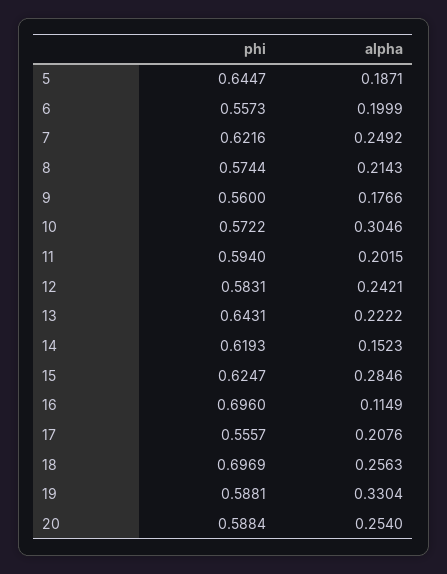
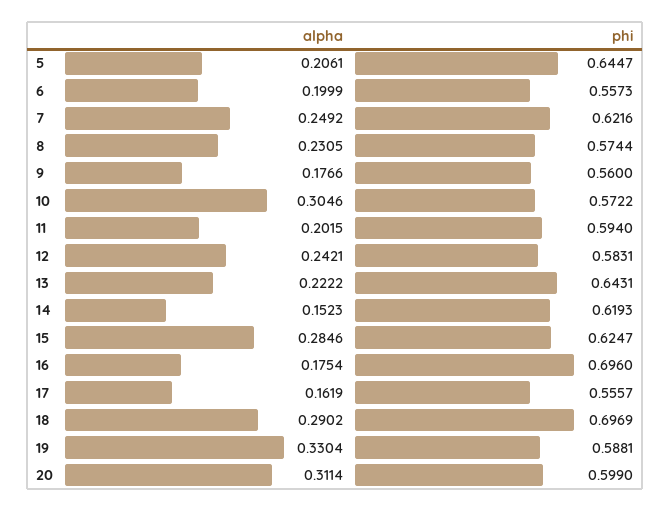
alpha, 5: 0.1871 -> 0.2061
alpha, 8: 0.2143 -> 0.2305
alpha, 16: 0.1149 -> 0.1754
alpha, 17: 0.2076 -> 0.1619
alpha, 18: 0.2563 -> 0.2902
phi, 20: 0.5884 -> 0.599
alpha, 20: 0.254 -> 0.3114

